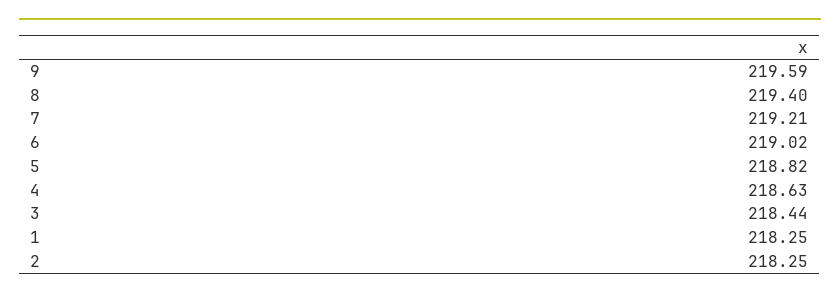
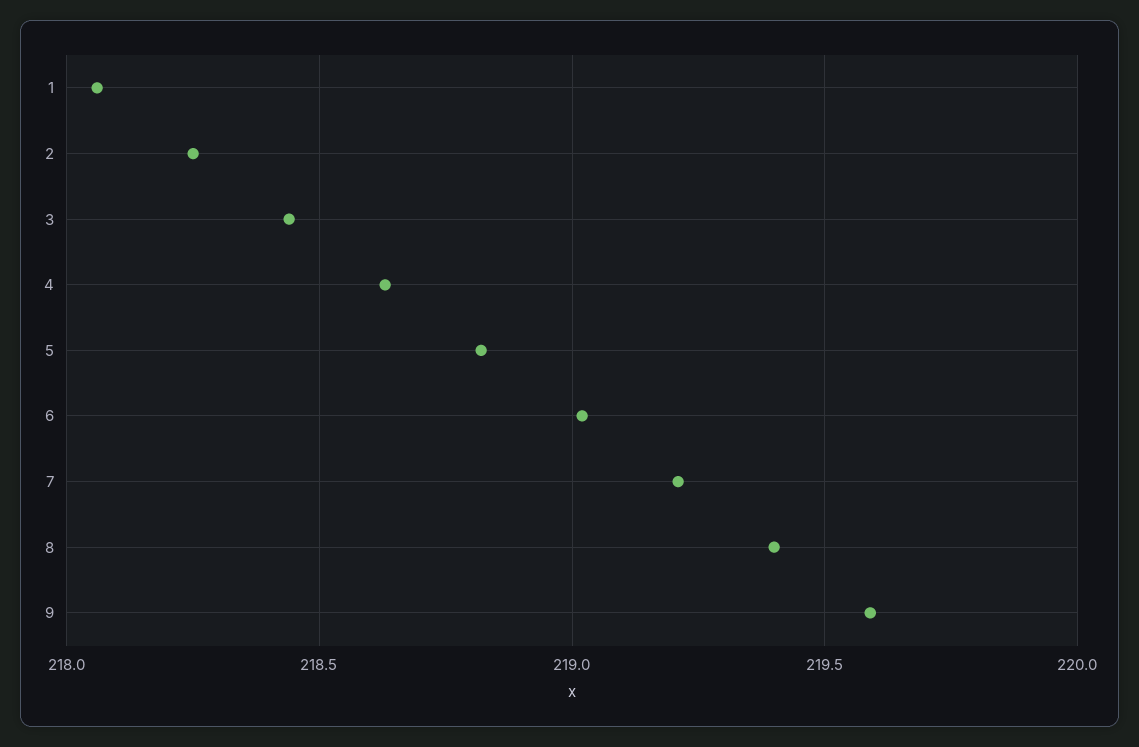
1: 218.25 -> 218.05

